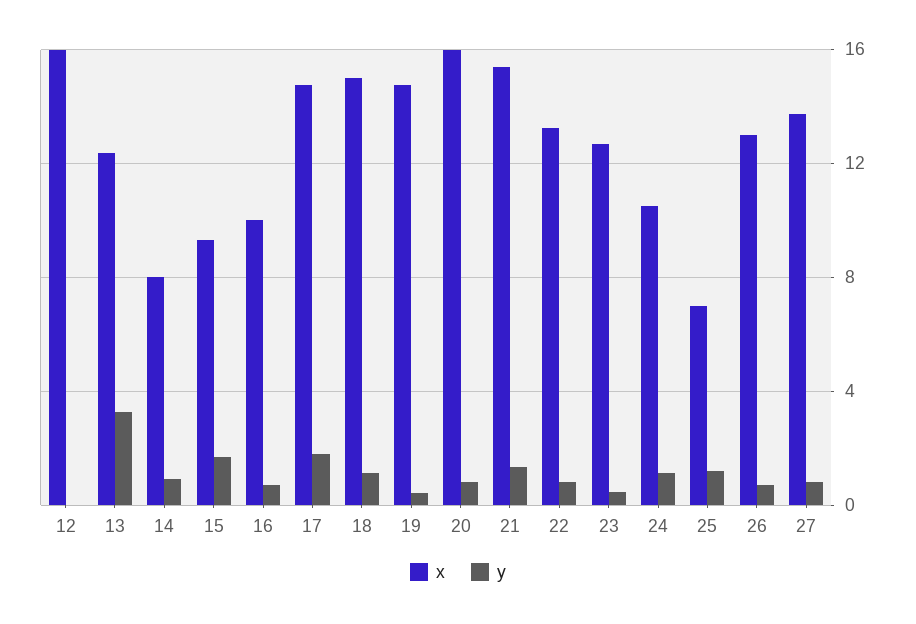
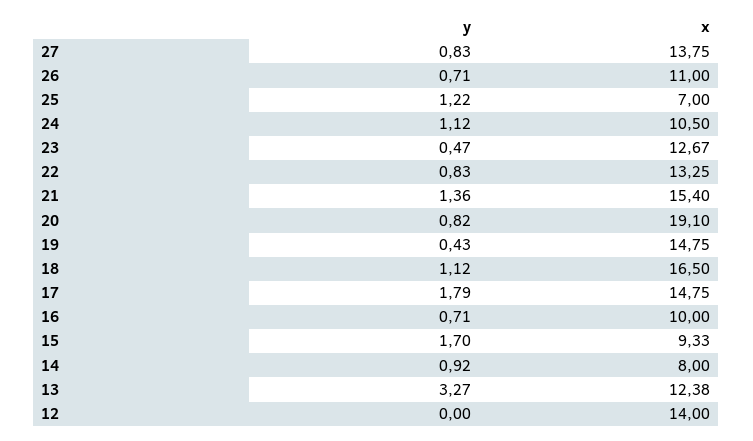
x, 12: 16 -> 14
x, 18: 15 -> 16.5
x, 20: 16 -> 19.1
x, 26: 13 -> 11

